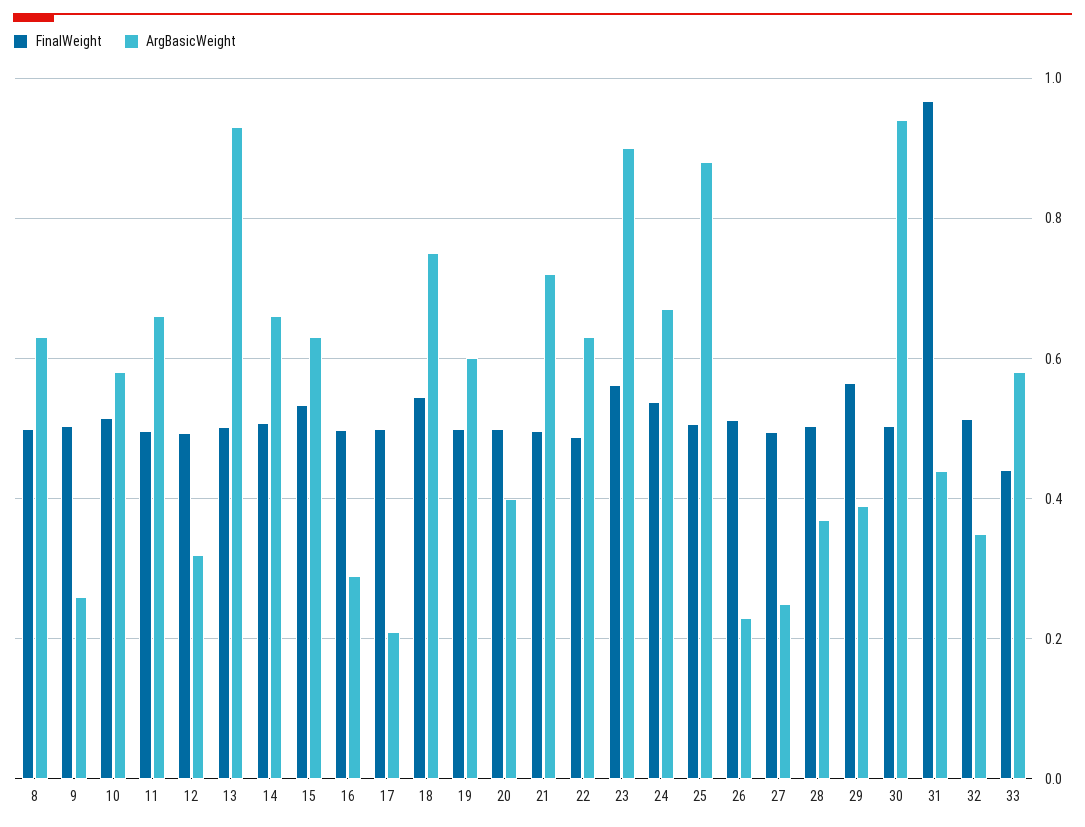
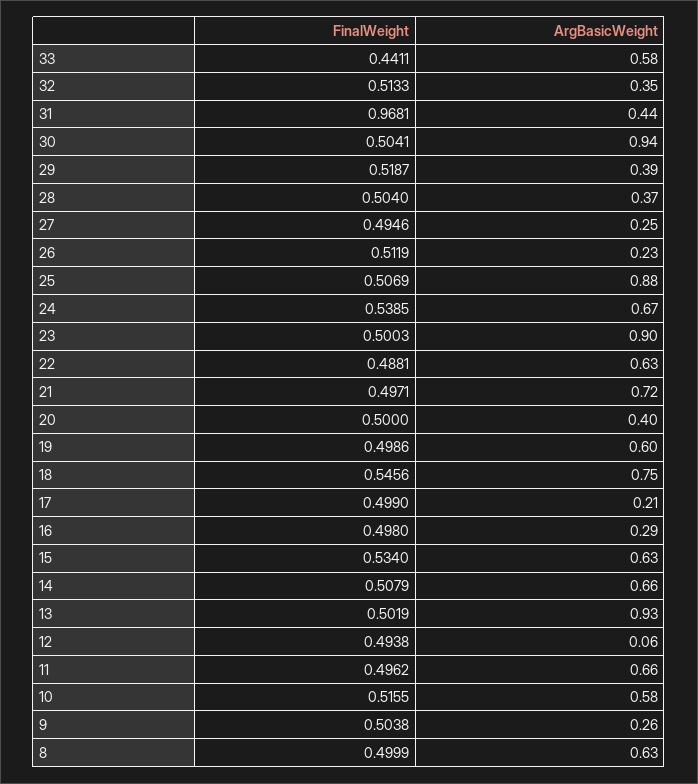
ArgBasicWeight, 12: 0.32 -> 0.06
FinalWeight, 23: 0.56 -> 0.5003
FinalWeight, 29: 0.56 -> 0.5187

